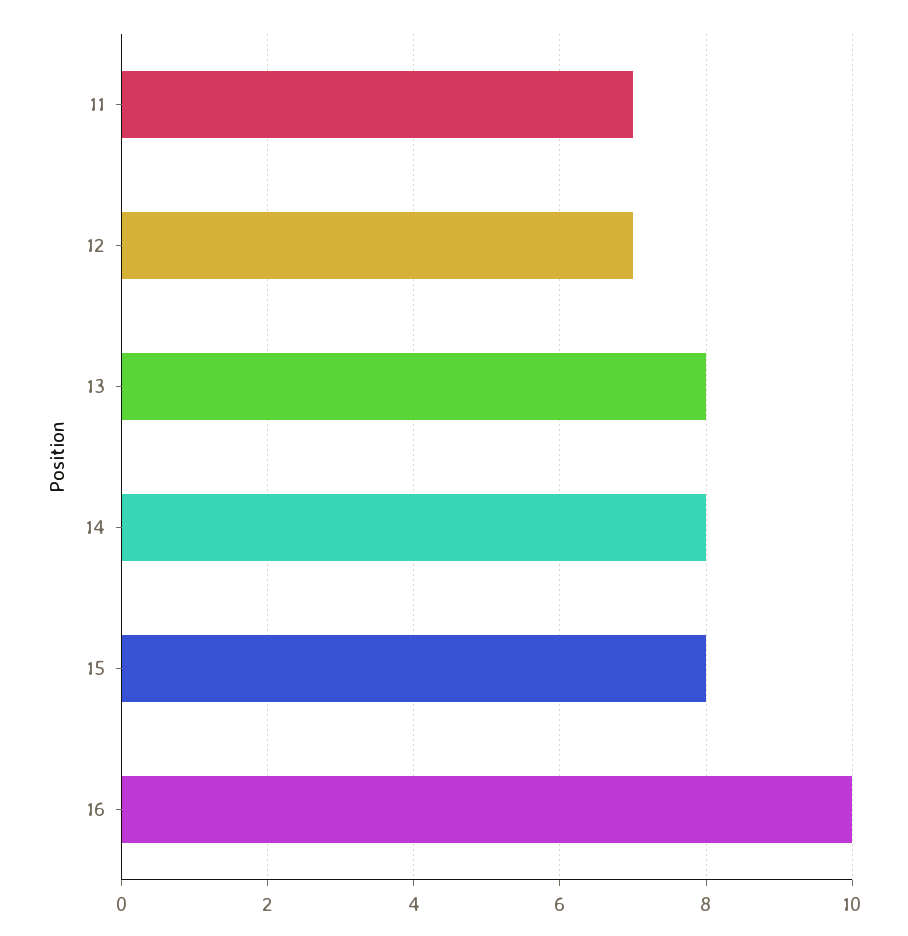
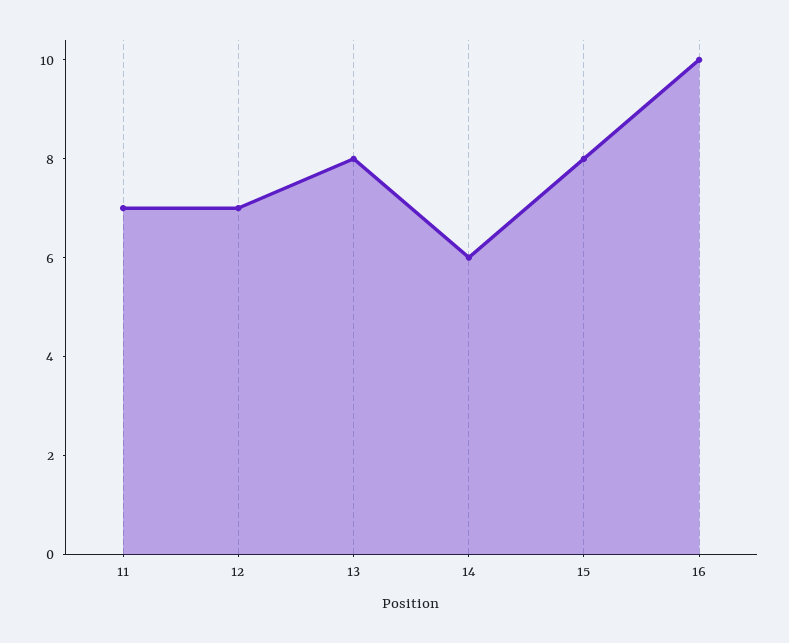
14: 8 -> 6

